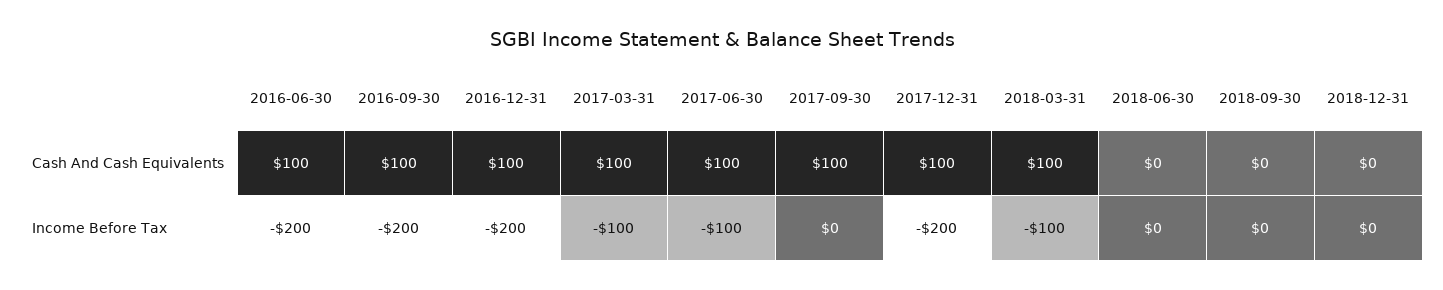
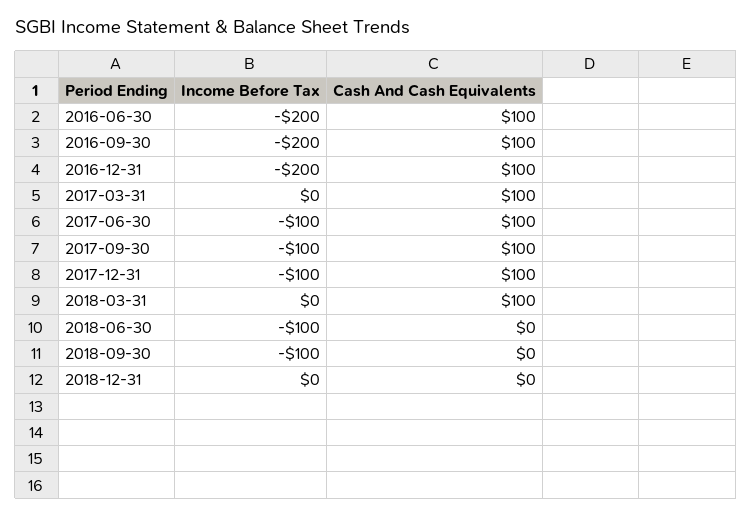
2017-03-31, Income Before Tax: -100 -> 0
2017-09-30, Income Before Tax: 0 -> -100
2017-12-31, Income Before Tax: -200 -> -100
2018-03-31, Income Before Tax: -100 -> 0
2018-06-30, Income Before Tax: 0 -> -100
2018-09-30, Income Before Tax: 0 -> -100

